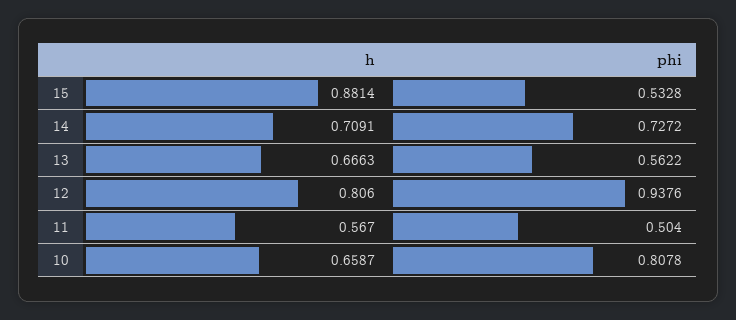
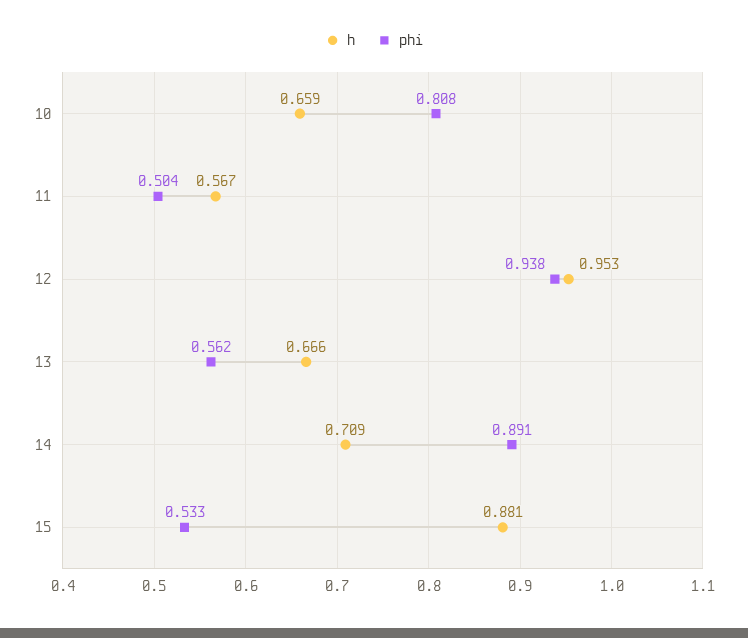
phi, 14: 0.7272 -> 0.891
h, 12: 0.806 -> 0.953

